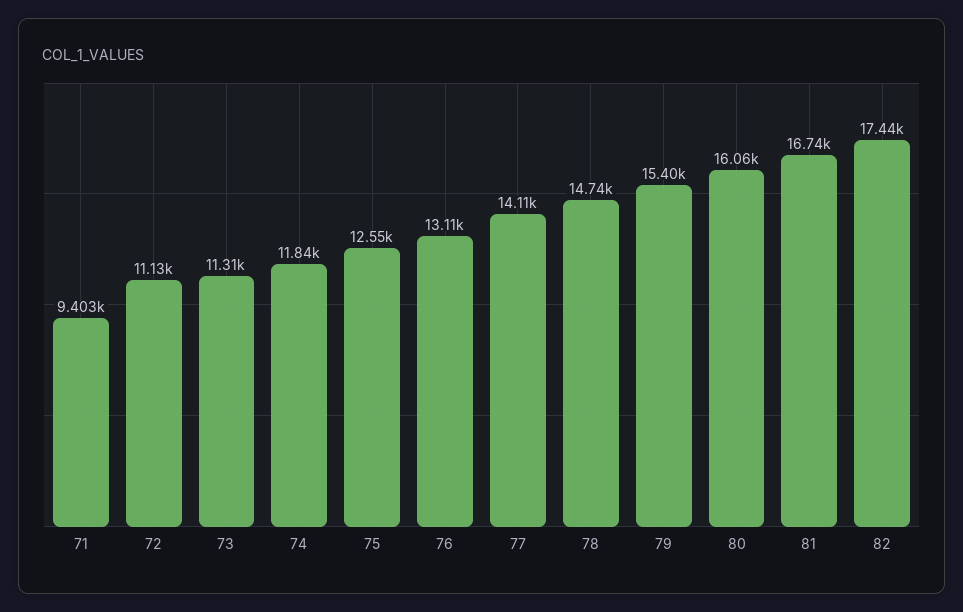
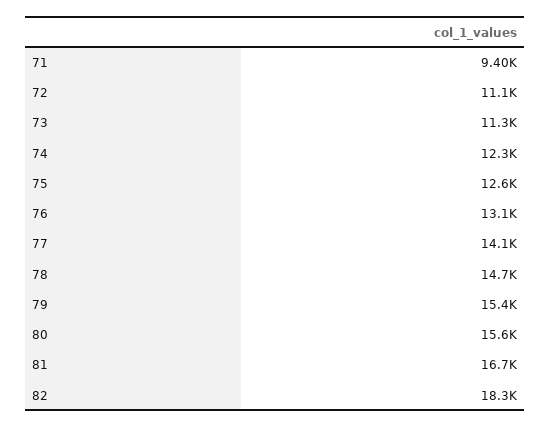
74: 11840 -> 12300
80: 16060 -> 15600
82: 17440 -> 18300

